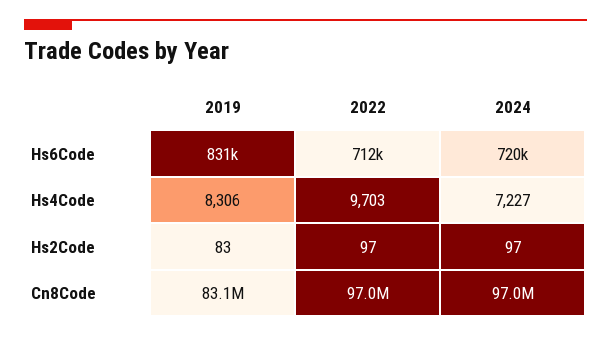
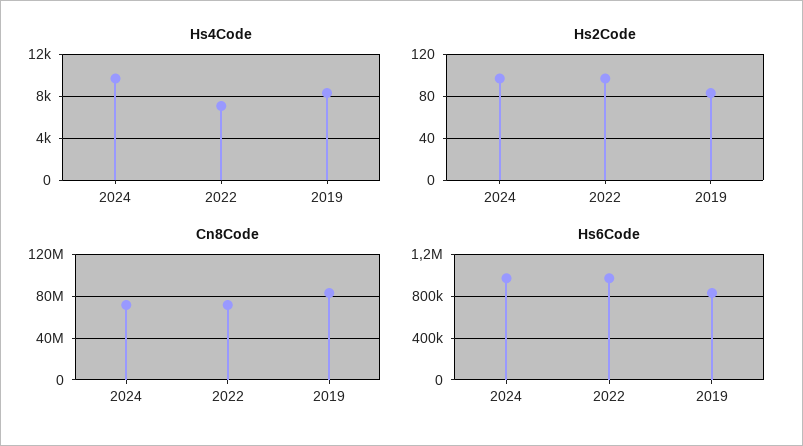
Hs6Code, 2022: 712000 -> 1000000
Hs6Code, 2024: 720000 -> 1000000
Hs4Code, 2022: 9703 -> 7000
Hs4Code, 2024: 7227 -> 10000
Cn8Code, 2022: 97000000 -> 70000000
Cn8Code, 2024: 97000000 -> 70000000

